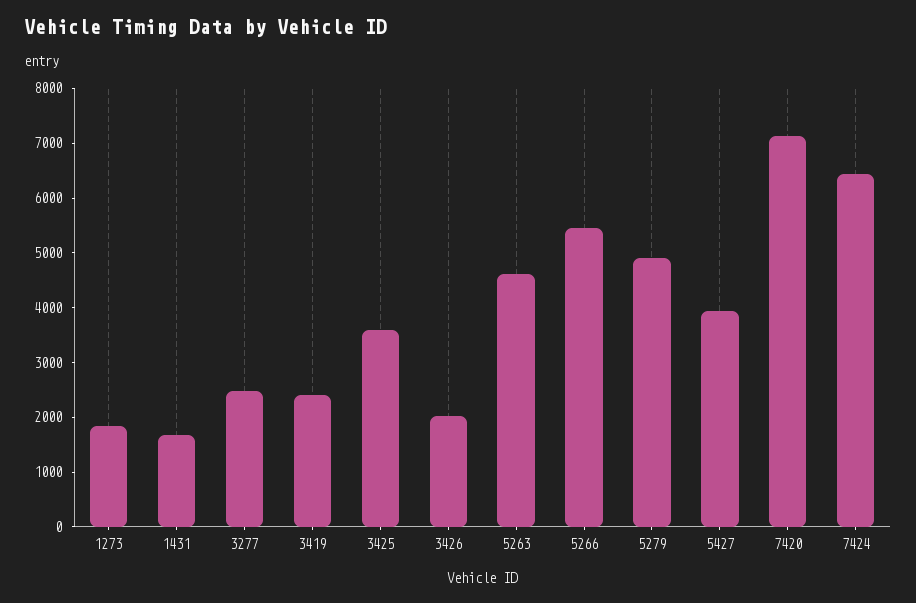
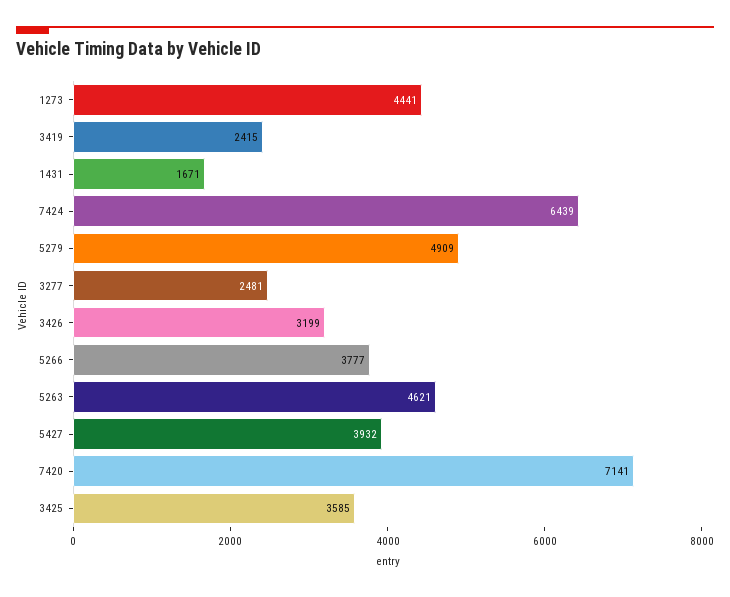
1273: 1800 -> 4441
3426: 2000 -> 3199
5266: 5400 -> 3777

